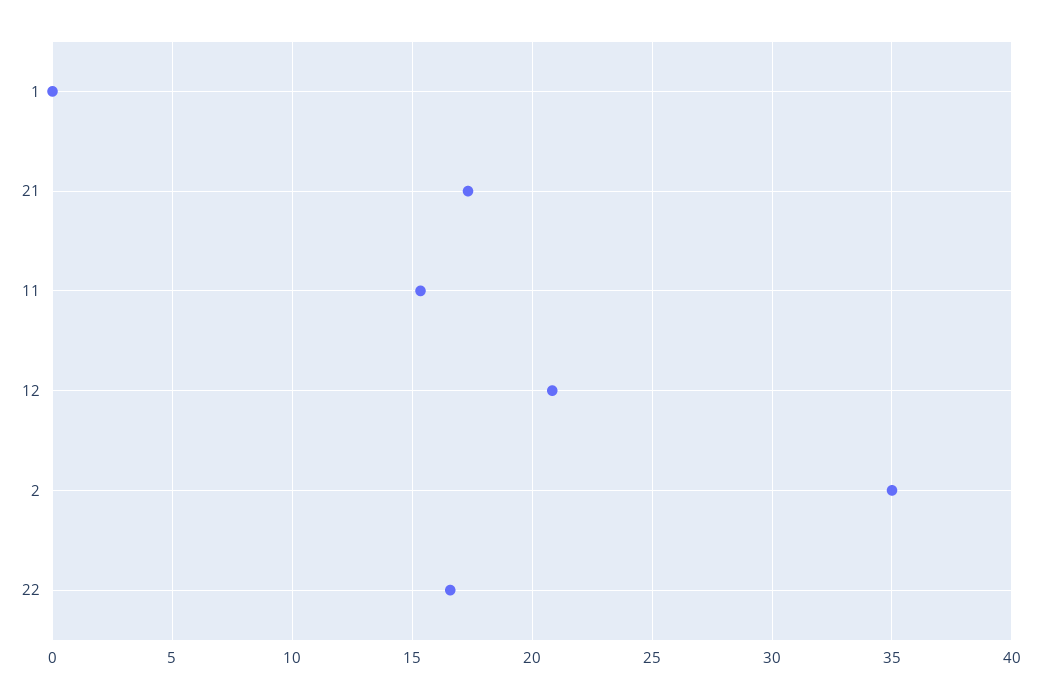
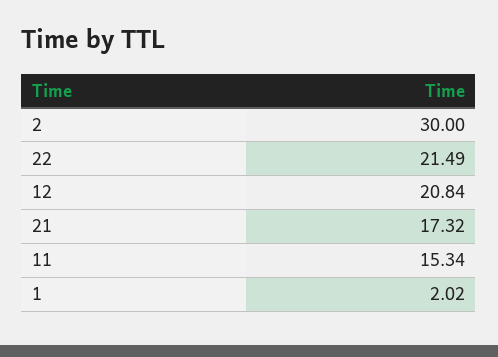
1: 0 -> 2.02
2: 35 -> 30
22: 16.5 -> 21.49

